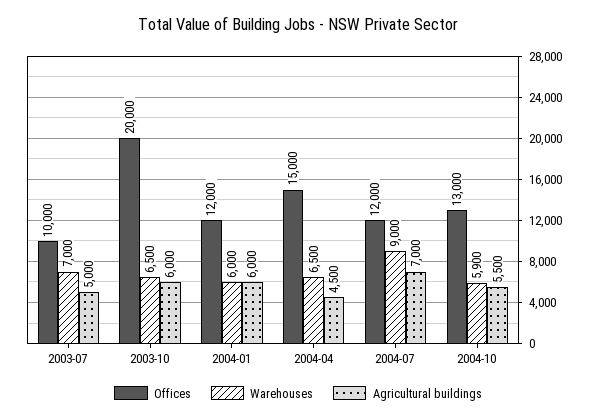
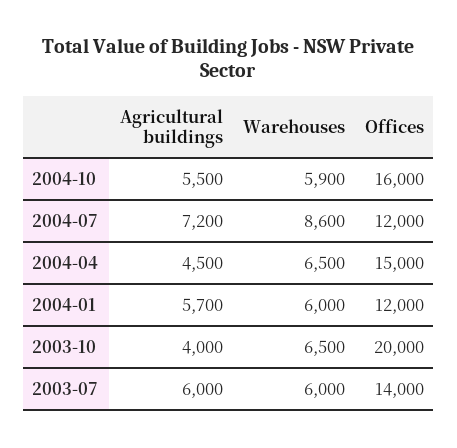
Offices, 2003-07: 10000 -> 14000
Warehouses, 2003-07: 7000 -> 6000
Agricultural buildings, 2003-07: 5000 -> 6000
Agricultural buildings, 2003-10: 6000 -> 4000
Agricultural buildings, 2004-01: 6000 -> 5700
Warehouses, 2004-07: 9000 -> 8600
Agricultural buildings, 2004-07: 7000 -> 7200
Offices, 2004-10: 13000 -> 16000

